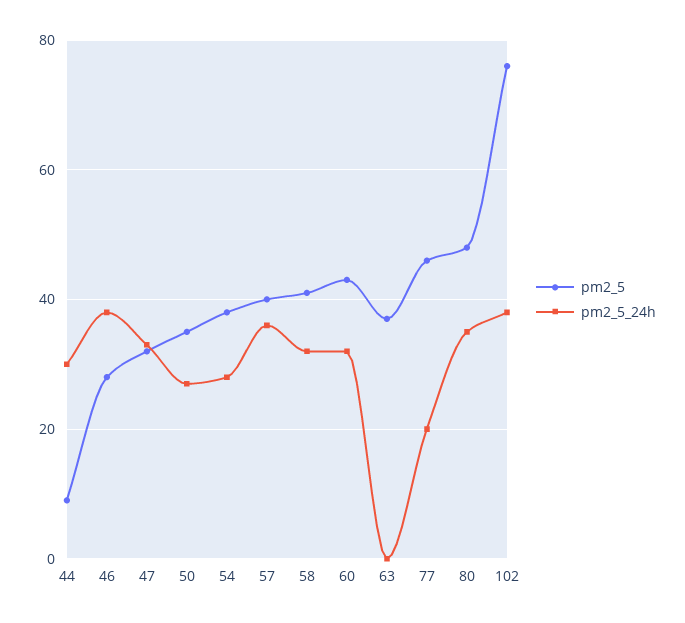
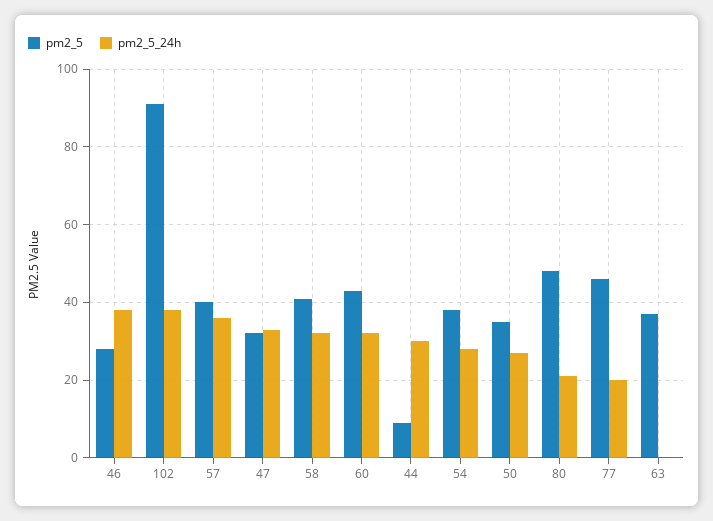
pm2_5_24h, 80: 35 -> 20
pm2_5, 102: 75 -> 90

